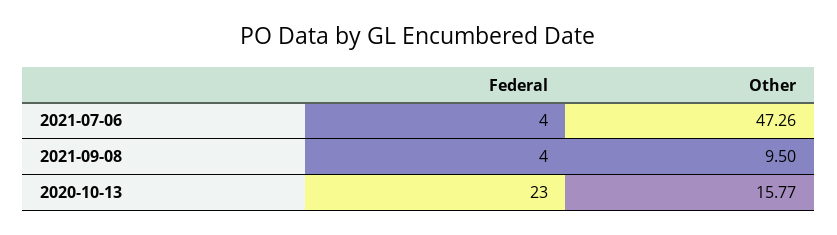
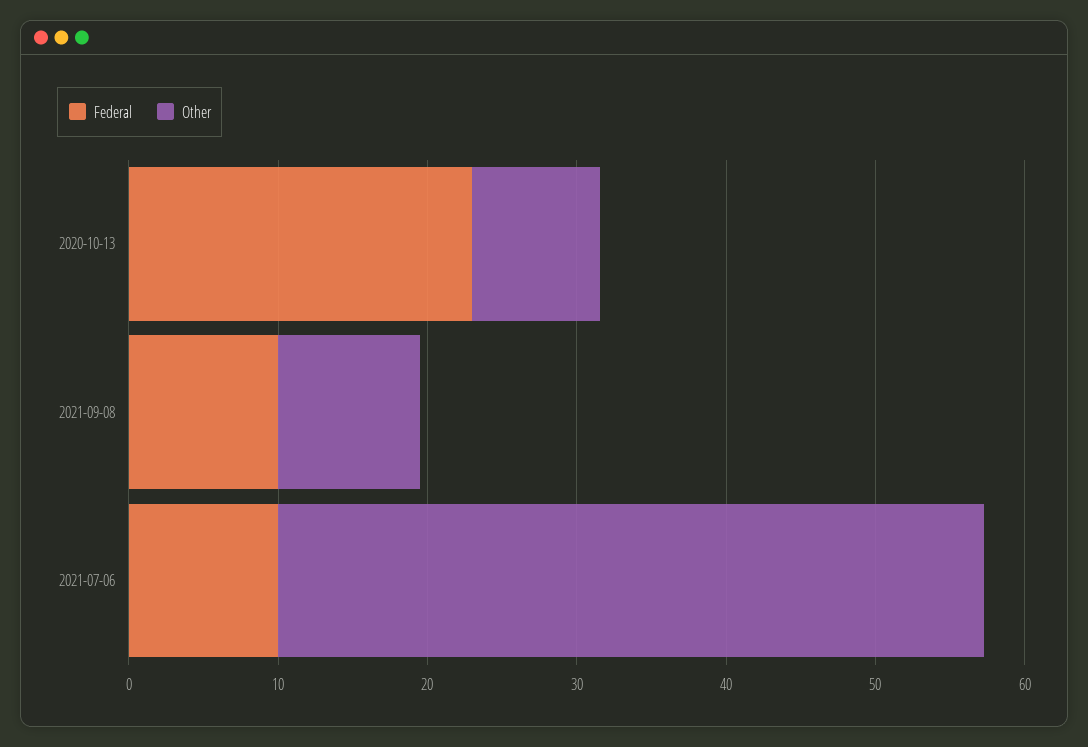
Federal, 2021-07-06: 4 -> 10
Federal, 2021-09-08: 4 -> 10
Other, 2020-10-13: 15.77 -> 8

